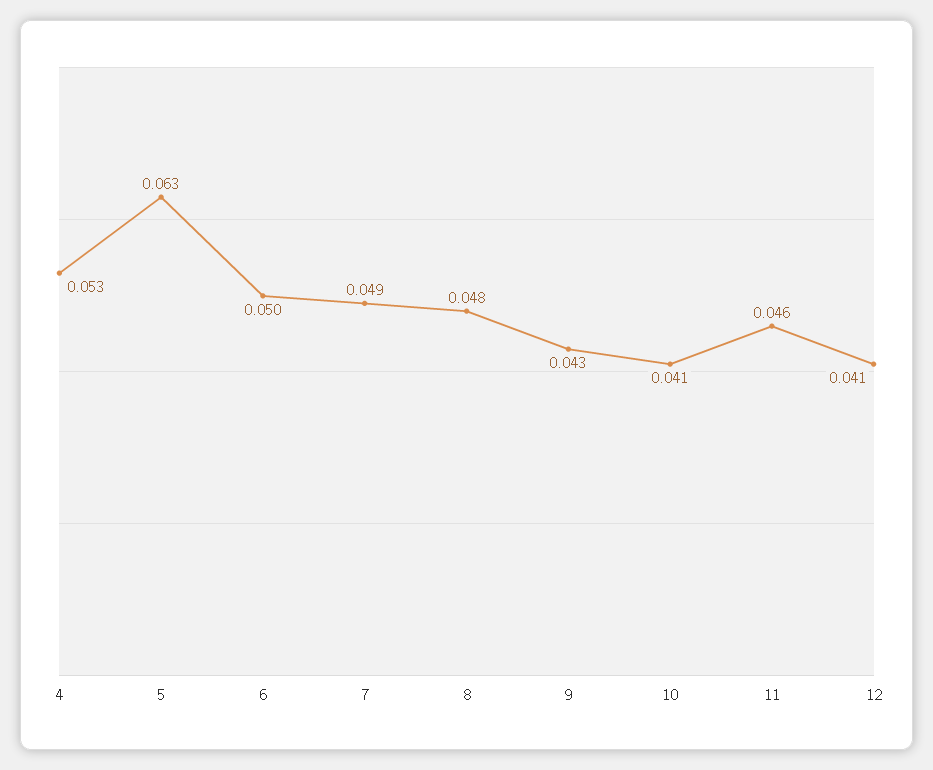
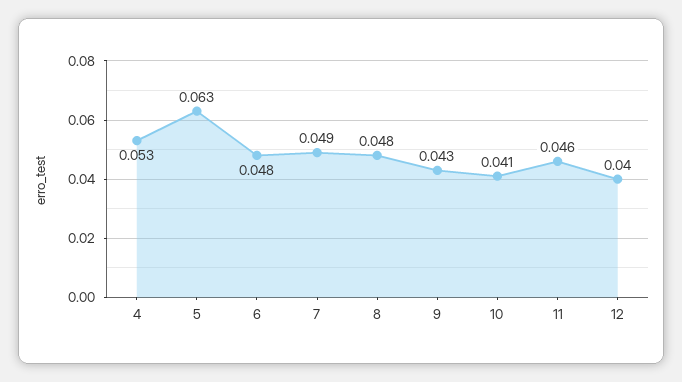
6: 0.05 -> 0.048
12: 0.041 -> 0.04

